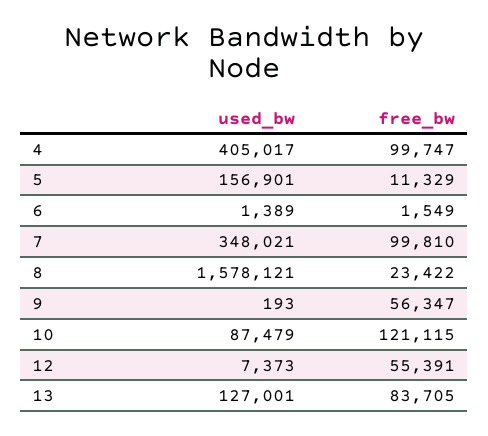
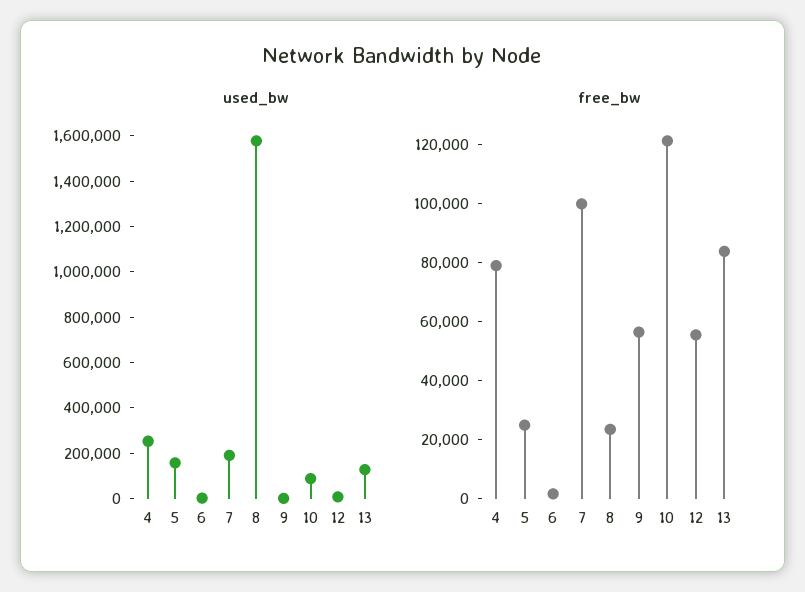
used_bw, 4: 405017 -> 250000
free_bw, 4: 99747 -> 80000
free_bw, 5: 11329 -> 25000
used_bw, 7: 348021 -> 200000

